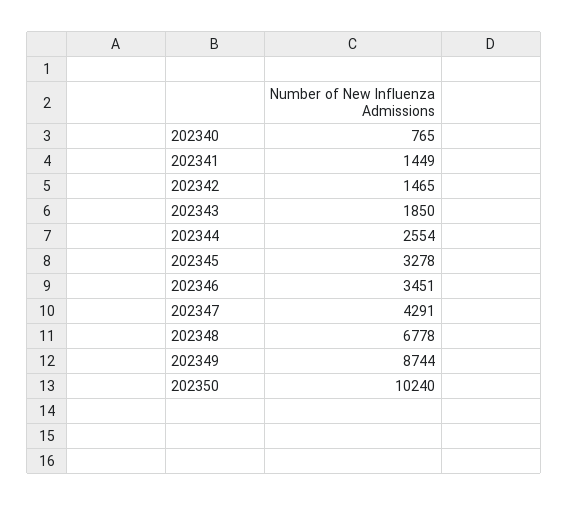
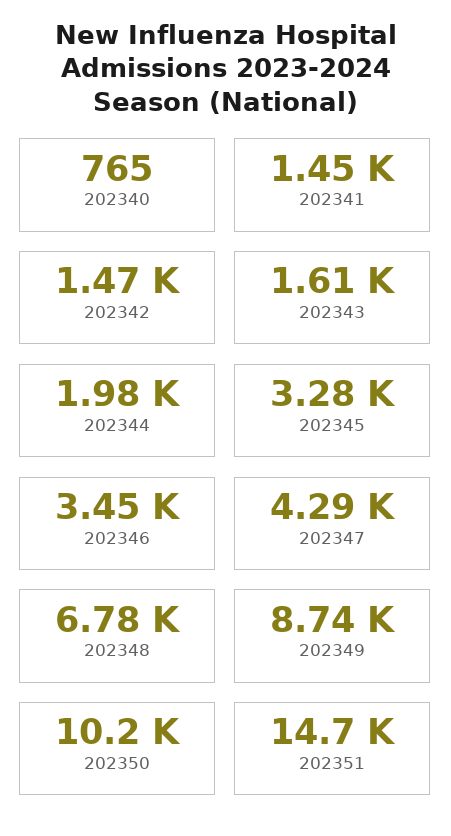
202343: 1850 -> 1610
202344: 2554 -> 1980
202351: none -> 14700

